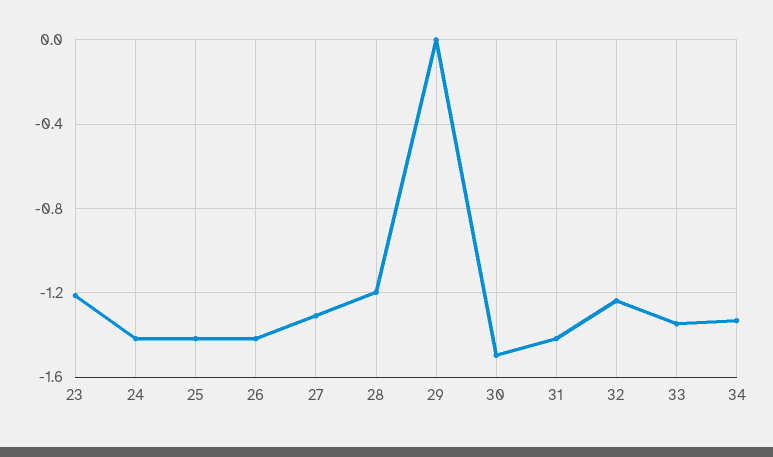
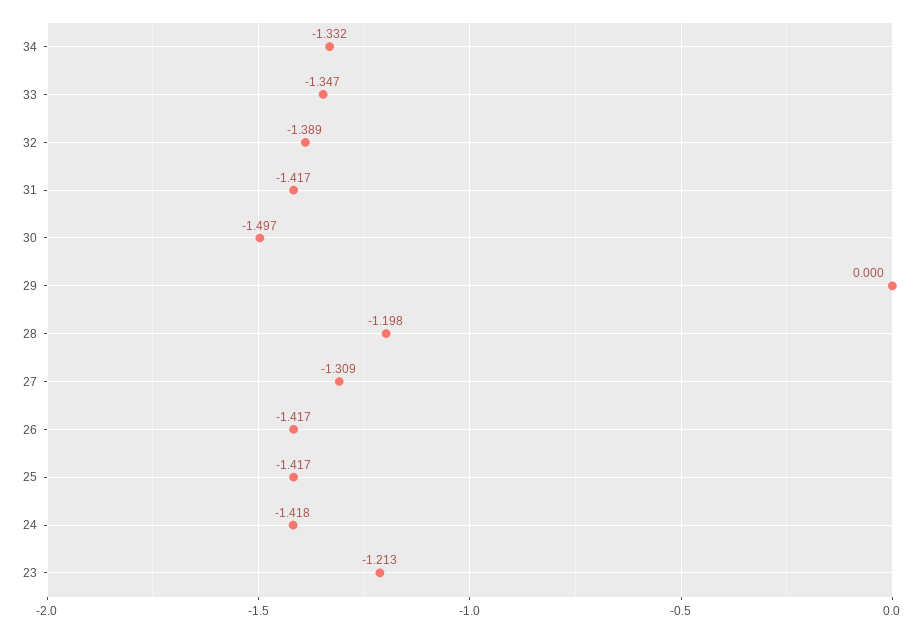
32: -1.25 -> -1.389

